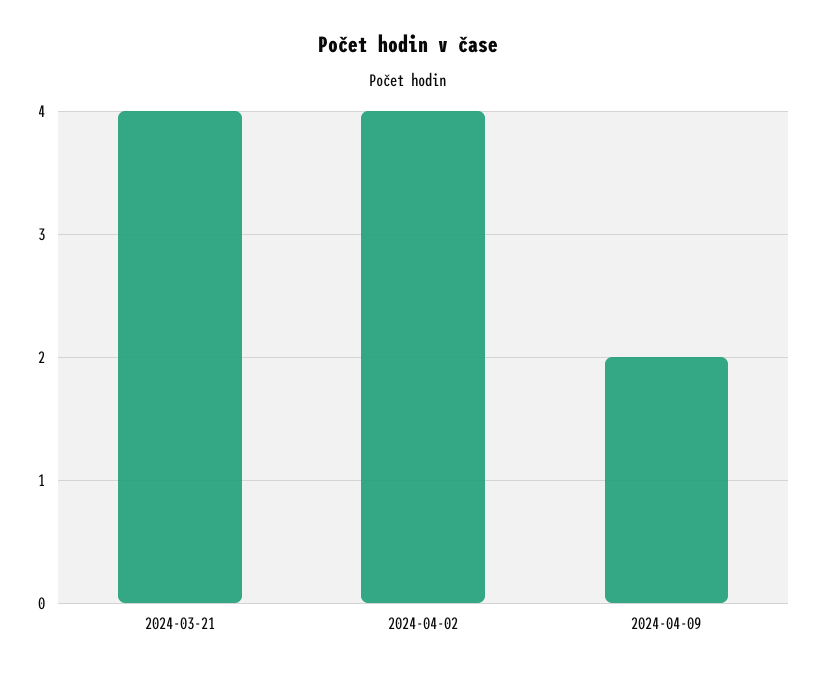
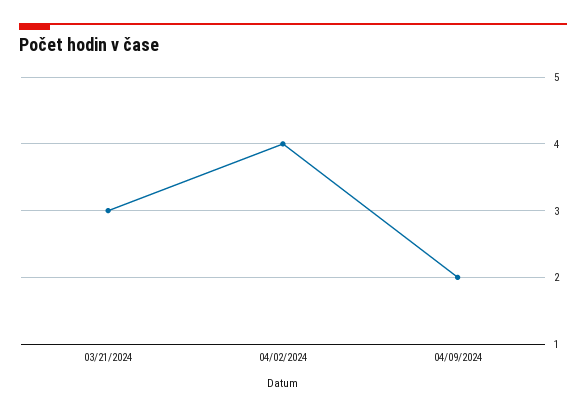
2024-03-21: 4 -> 3

